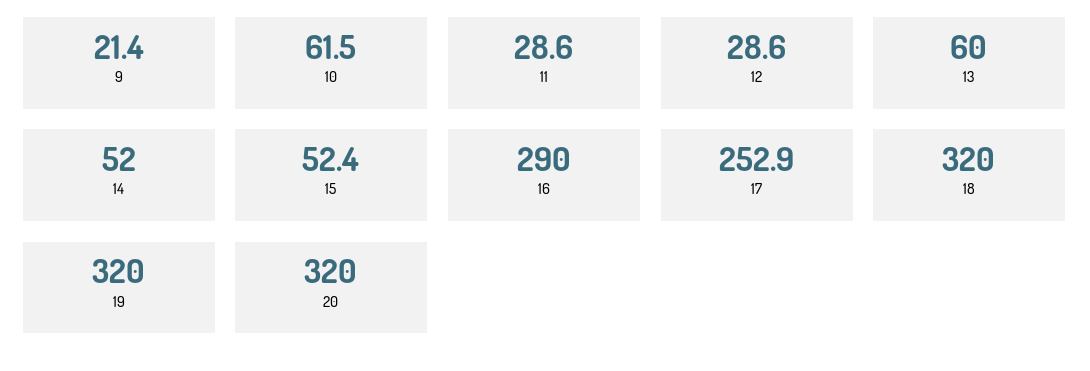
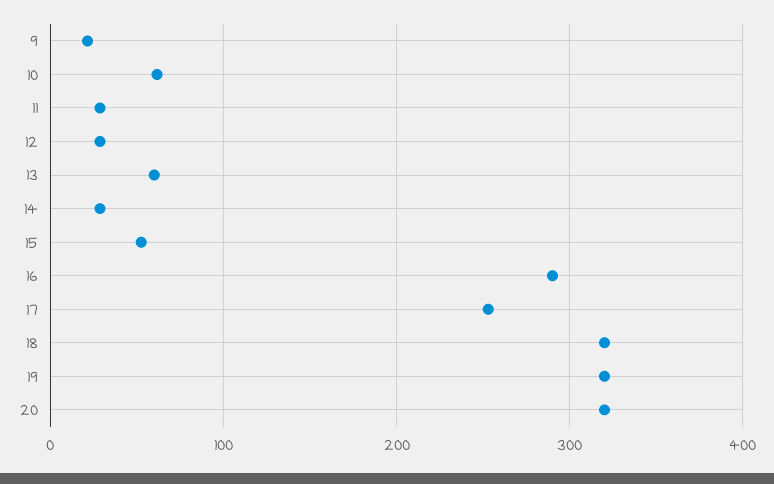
14: 52 -> 30

